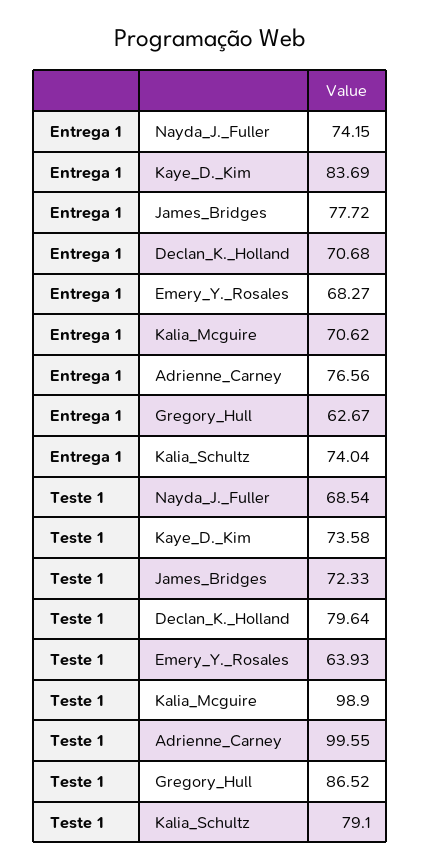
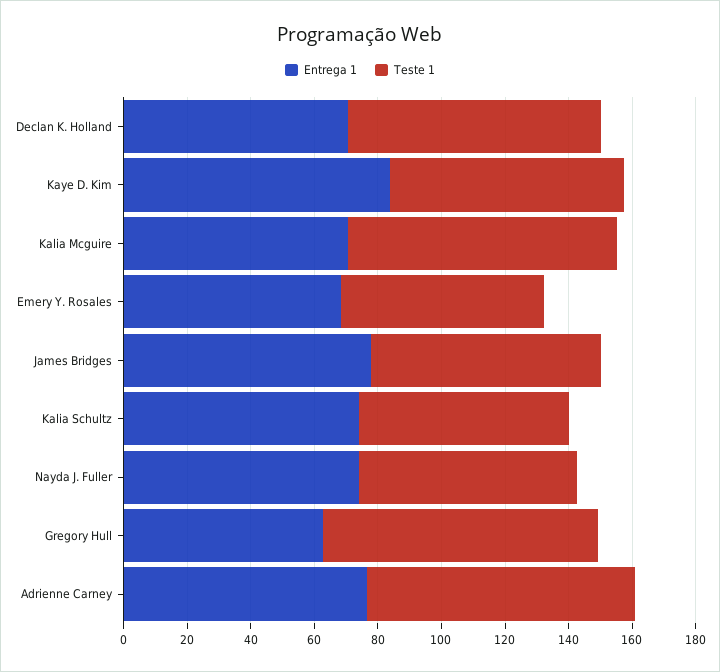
Teste 1, Kalia_Mcguire: 98.9 -> 85
Teste 1, Adrienne_Carney: 99.55 -> 85
Teste 1, Kalia_Schultz: 79.1 -> 65

